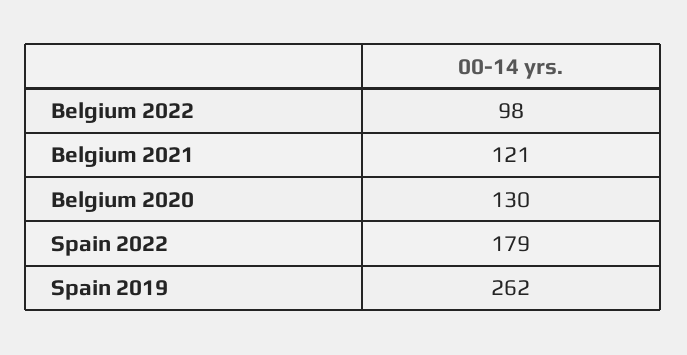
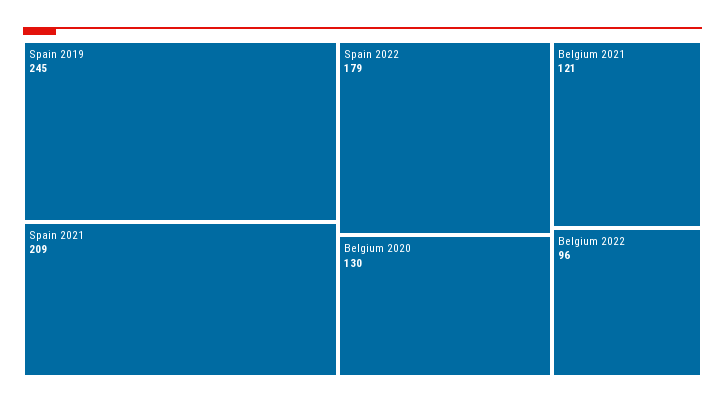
Belgium 2022: 98 -> 96
Spain 2019: 262 -> 245
Spain 2021: none -> 209

